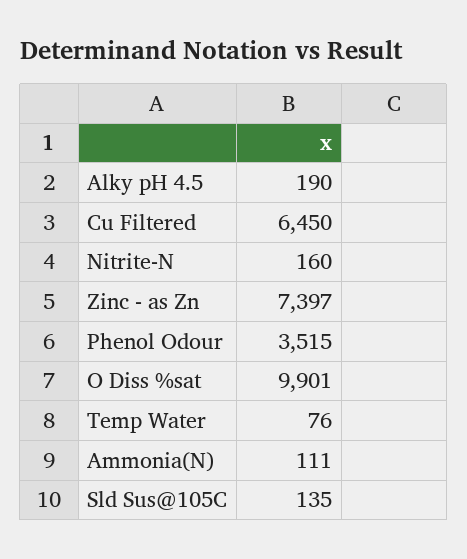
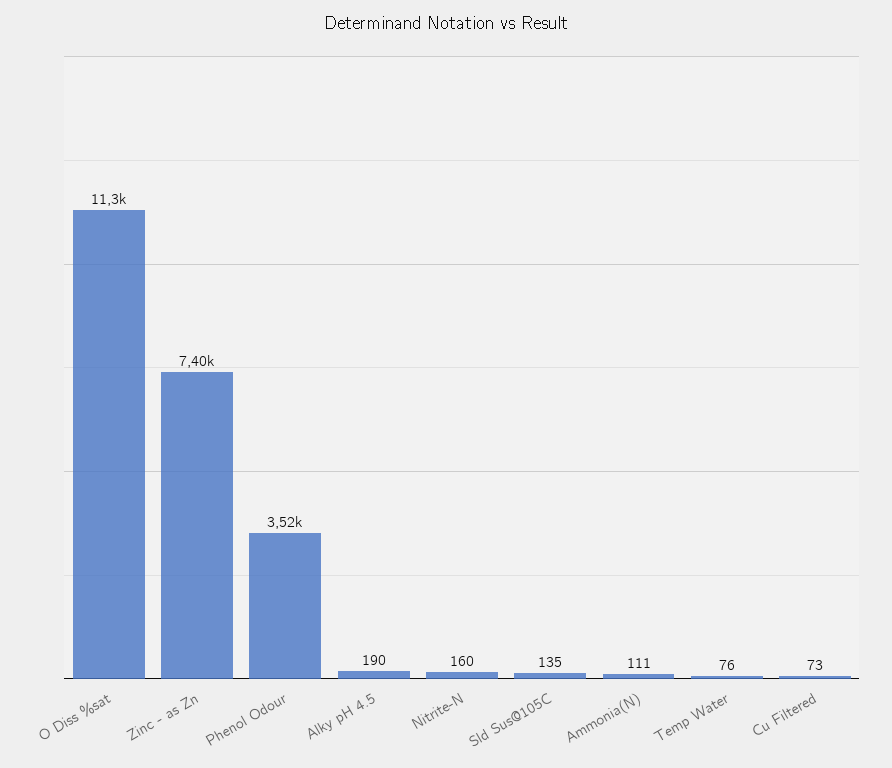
Cu Filtered: 6450 -> 73
O Diss %sat: 9901 -> 11300

